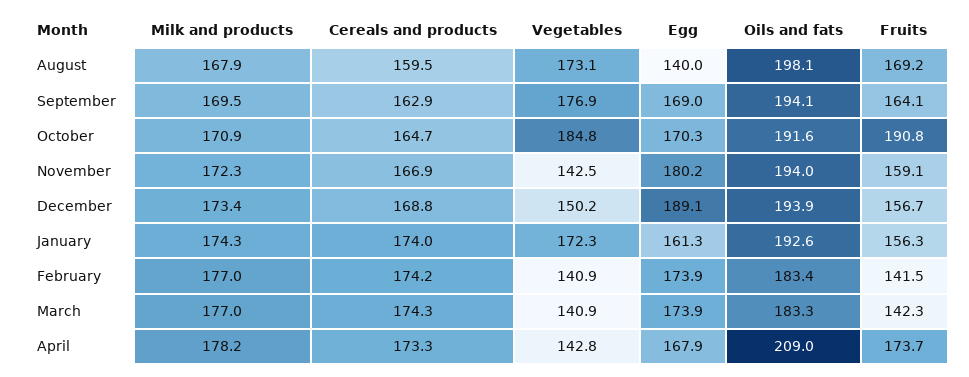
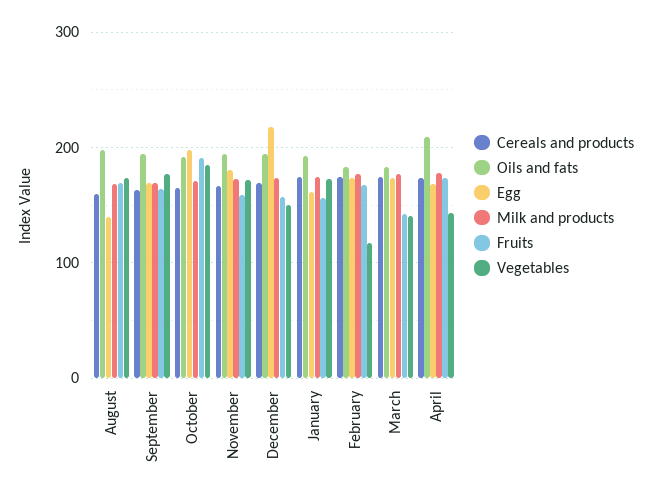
Egg, October: 170.3 -> 200
Vegetables, November: 142.5 -> 170
Egg, December: 189.1 -> 220
Vegetables, February: 140.9 -> 120
Fruits, February: 141.5 -> 170

